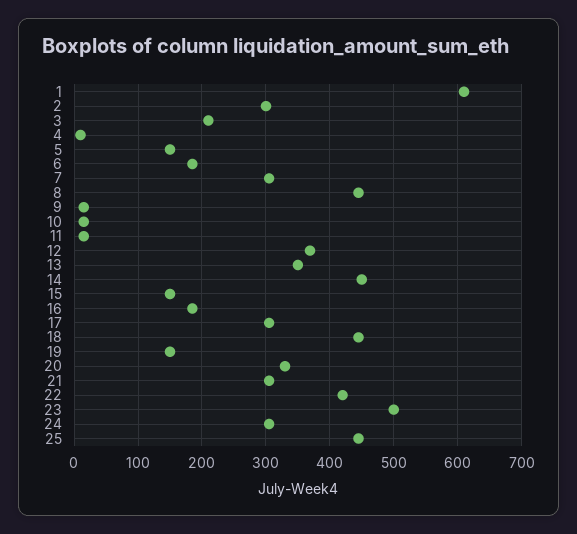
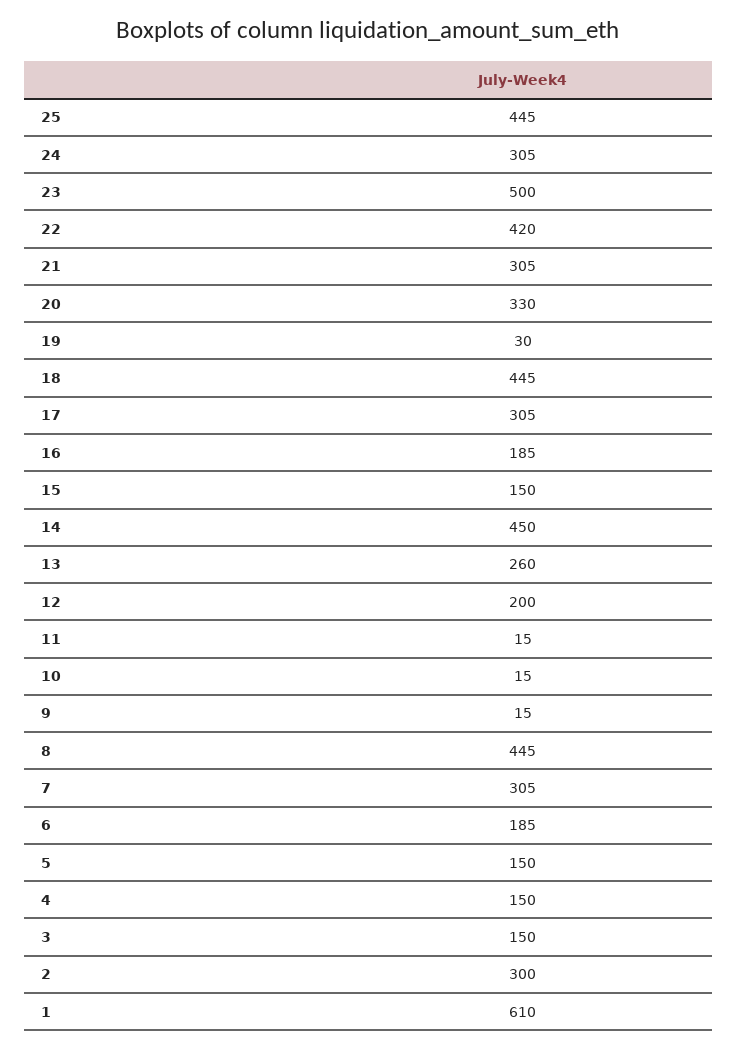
3: 210 -> 150
4: 10 -> 150
12: 370 -> 200
13: 350 -> 260
19: 150 -> 30

